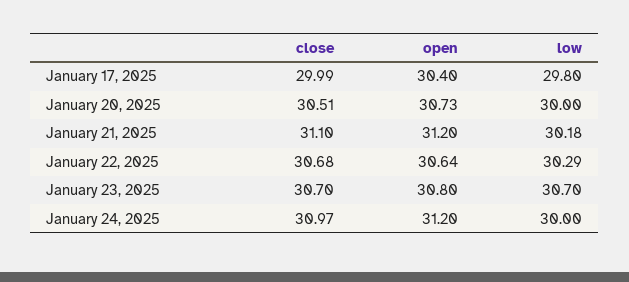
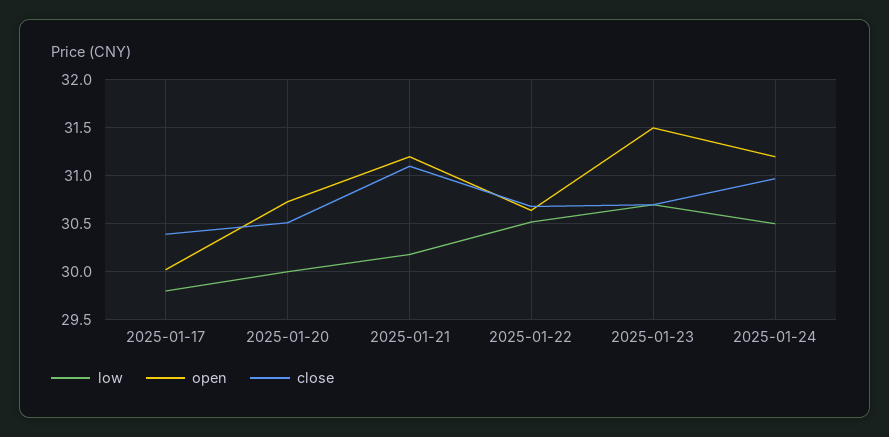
close, January 17, 2025: 29.99 -> 30.4
open, January 17, 2025: 30.4 -> 30
low, January 22, 2025: 30.29 -> 30.5
open, January 23, 2025: 30.8 -> 31.5
low, January 24, 2025: 30 -> 30.5

